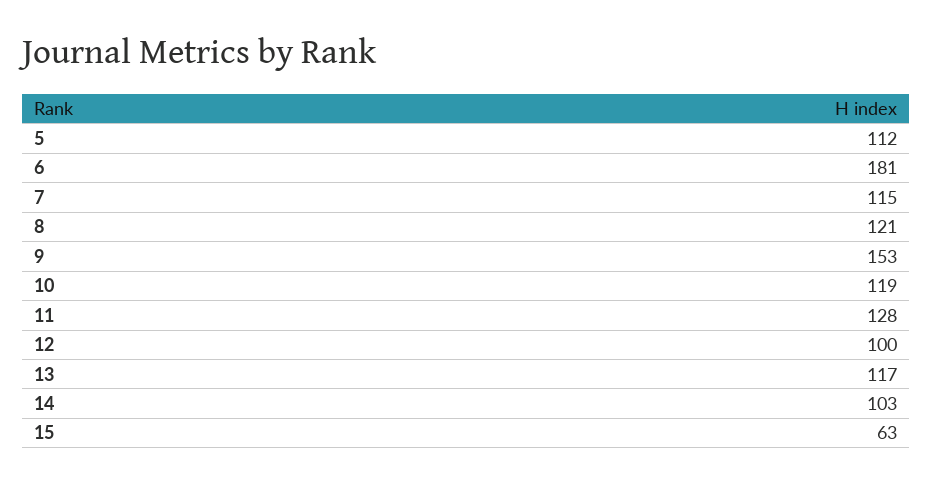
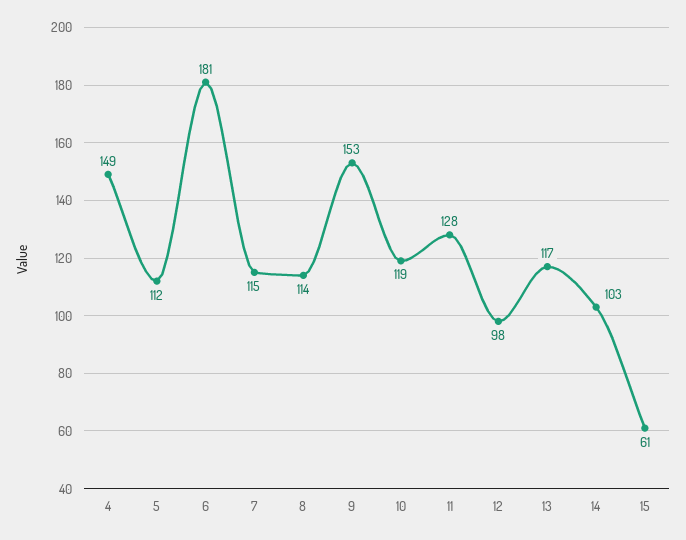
8: 121 -> 114
12: 100 -> 98
15: 63 -> 61
4: none -> 149

